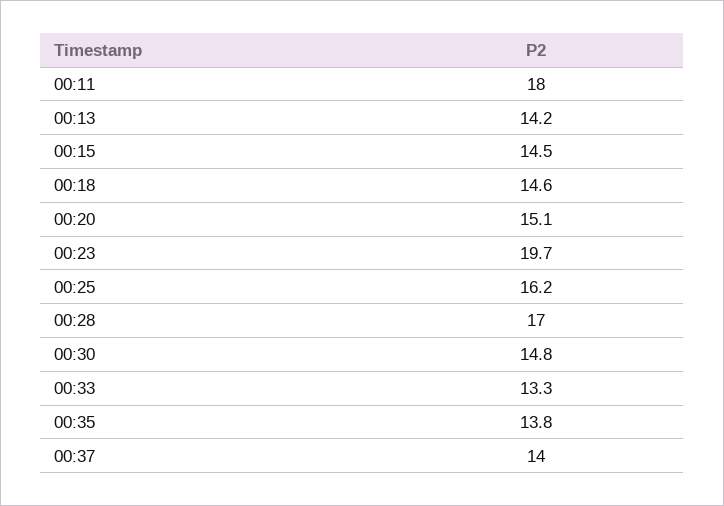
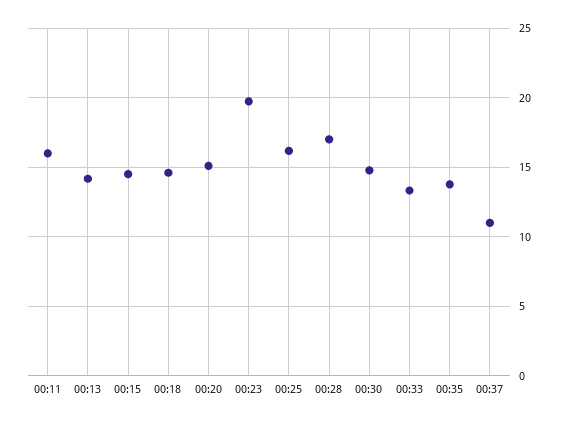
00:11: 18 -> 16
00:37: 14 -> 11

